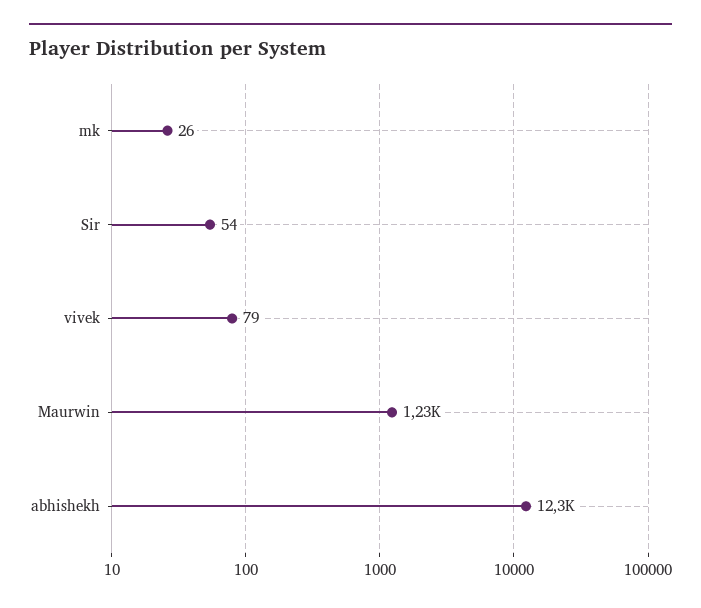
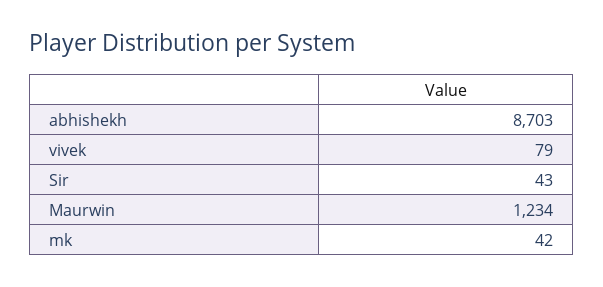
mk: 26 -> 42
Sir: 54 -> 43
abhishekh: 12300 -> 8703

